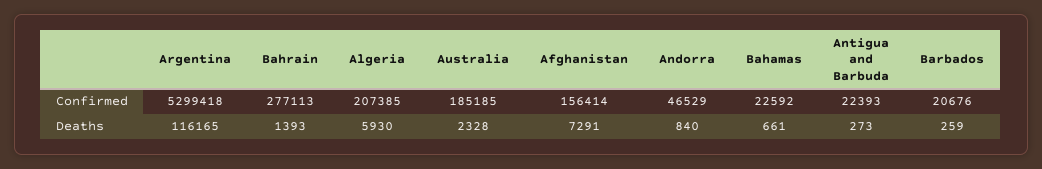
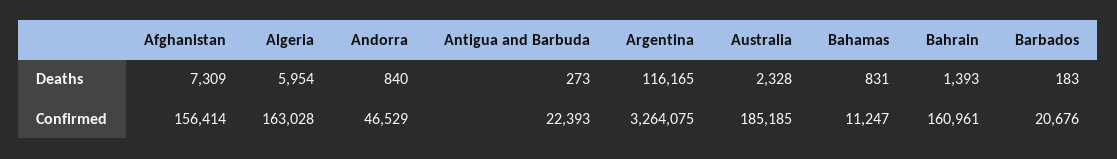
Argentina, Confirmed: 5299418 -> 3264075
Bahrain, Confirmed: 277113 -> 160961
Algeria, Confirmed: 207385 -> 163028
Bahamas, Confirmed: 22592 -> 11247
Algeria, Deaths: 5930 -> 5954
Afghanistan, Deaths: 7291 -> 7309
Bahamas, Deaths: 661 -> 831
Barbados, Deaths: 259 -> 183

